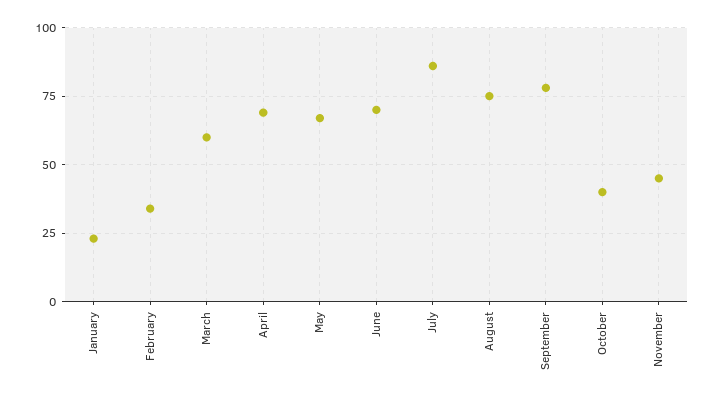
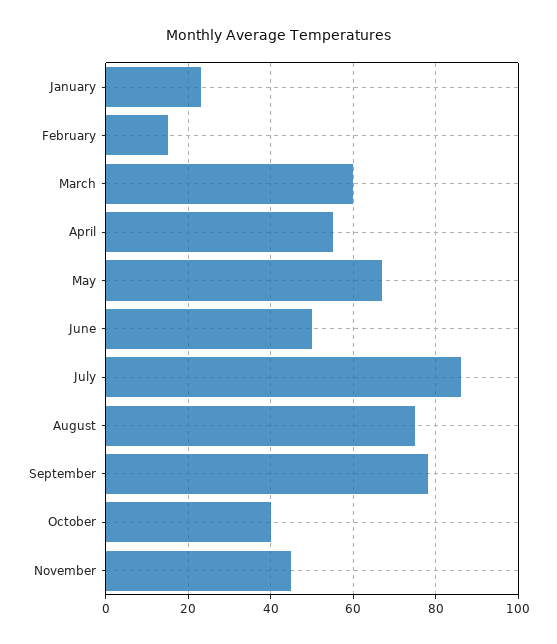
February: 35 -> 15
April: 70 -> 55
June: 70 -> 50

